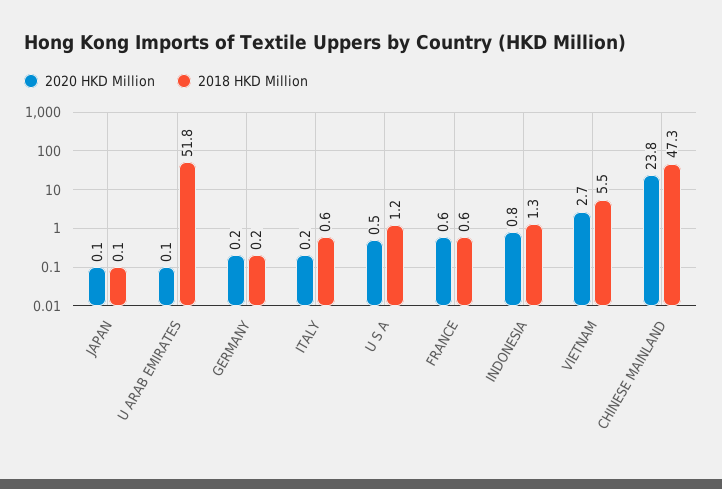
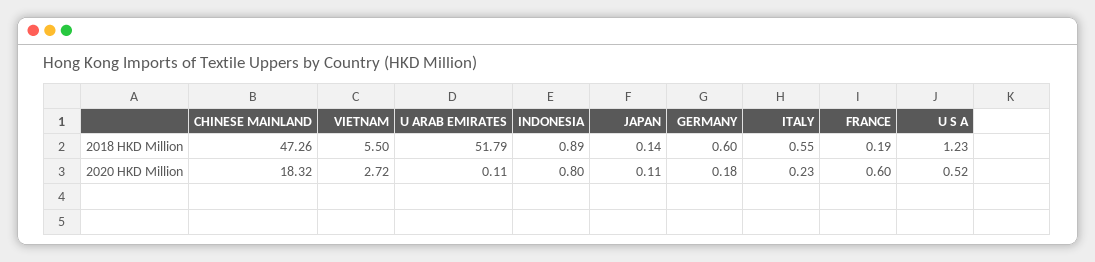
2018 HKD Million, GERMANY: 0.2 -> 0.6
2018 HKD Million, FRANCE: 0.6 -> 0.19
2018 HKD Million, INDONESIA: 1.3 -> 0.89
2020 HKD Million, CHINESE MAINLAND: 23.8 -> 18.32

